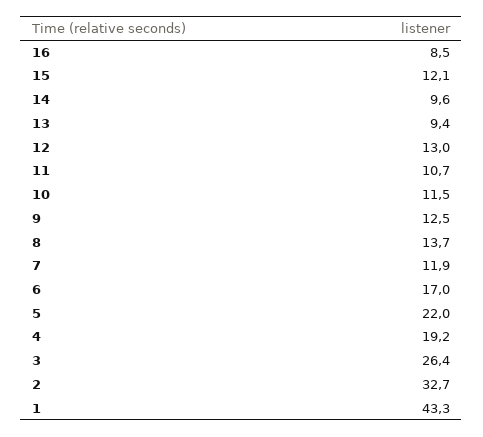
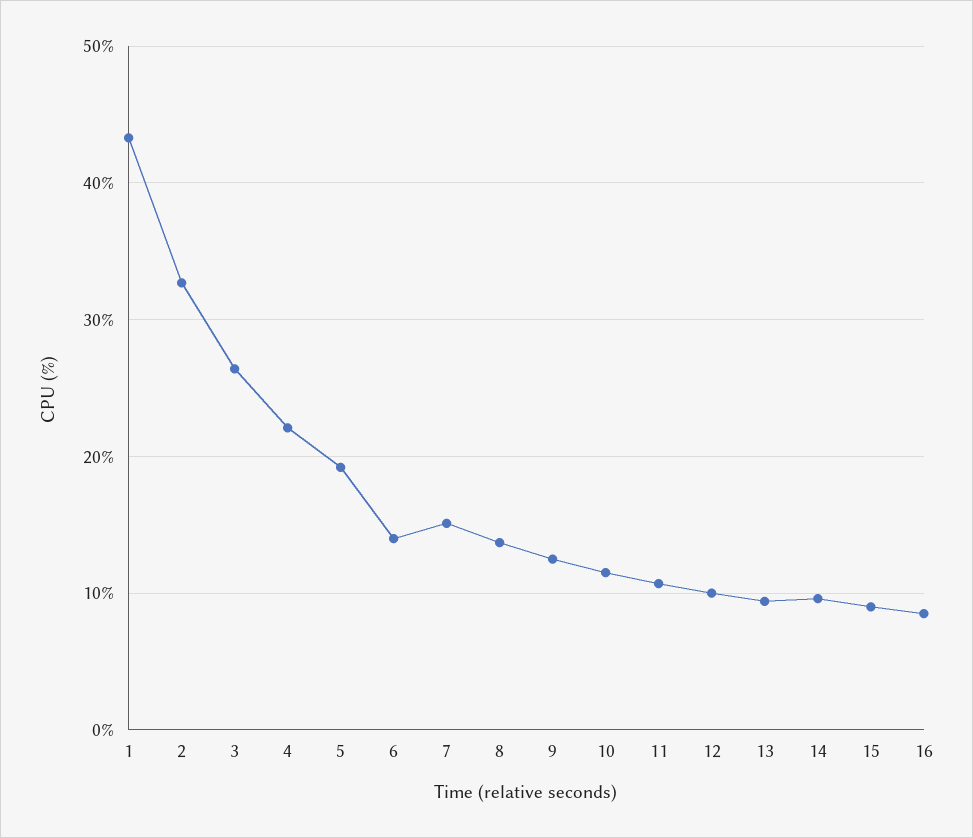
15: 12.1 -> 9
12: 13 -> 10
7: 11.9 -> 15
6: 17 -> 14
5: 22 -> 19
4: 19.2 -> 22

